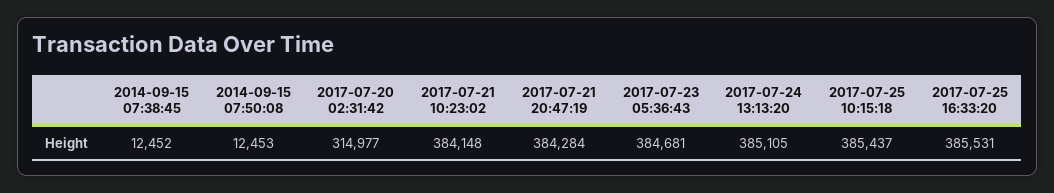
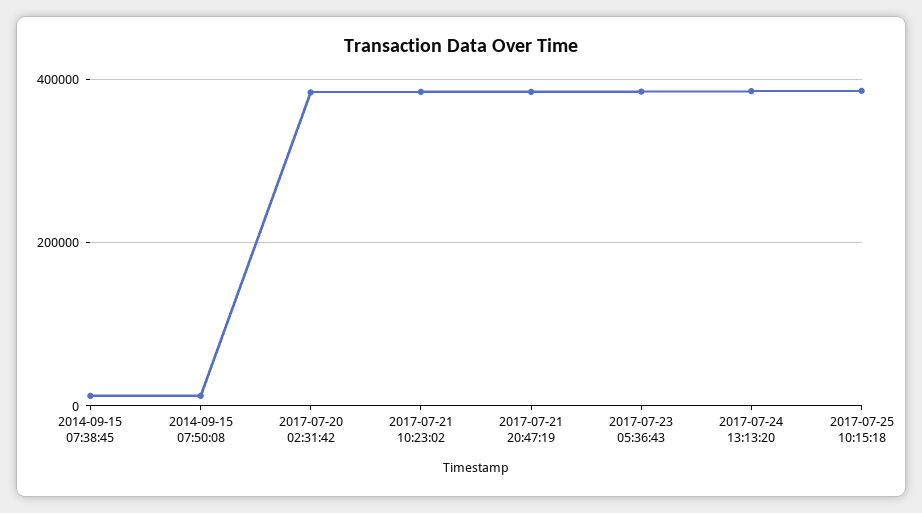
2017-07-20 02:31:42: 314977 -> 380000
2017-07-25 16:33:20: 385531 -> none

